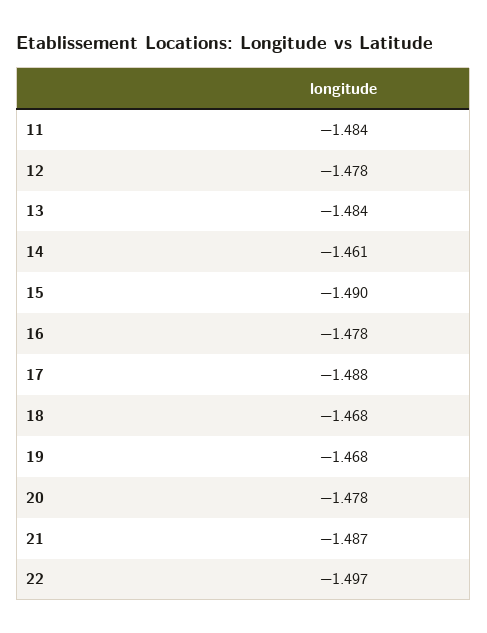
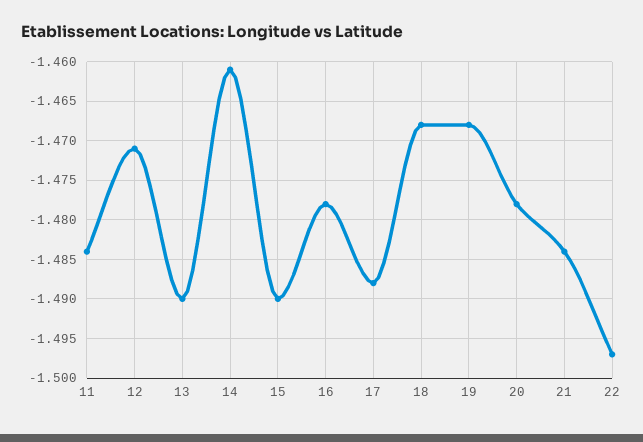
12: -1.478 -> -1.471
13: -1.484 -> -1.49
21: -1.487 -> -1.484

